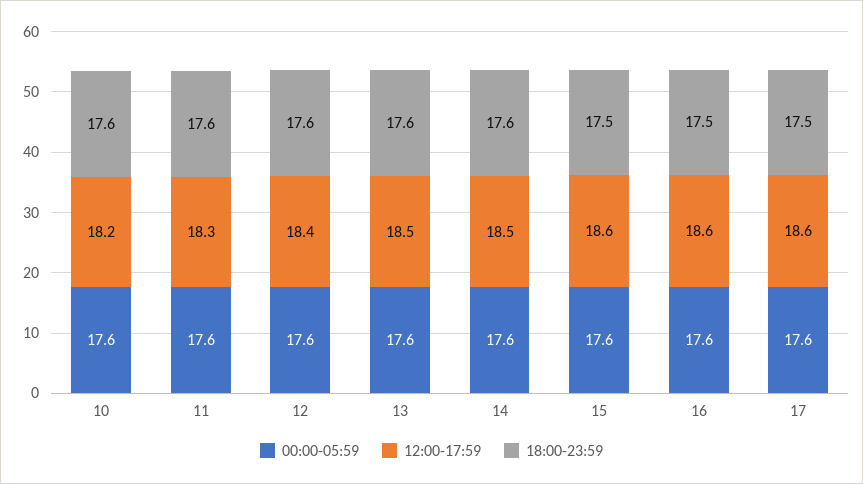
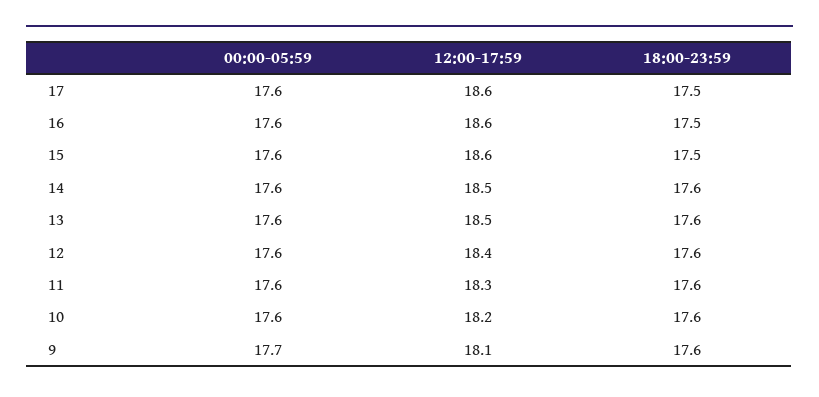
00:00-05:59, 9: none -> 17.7
12:00-17:59, 9: none -> 18.1
18:00-23:59, 9: none -> 17.6

